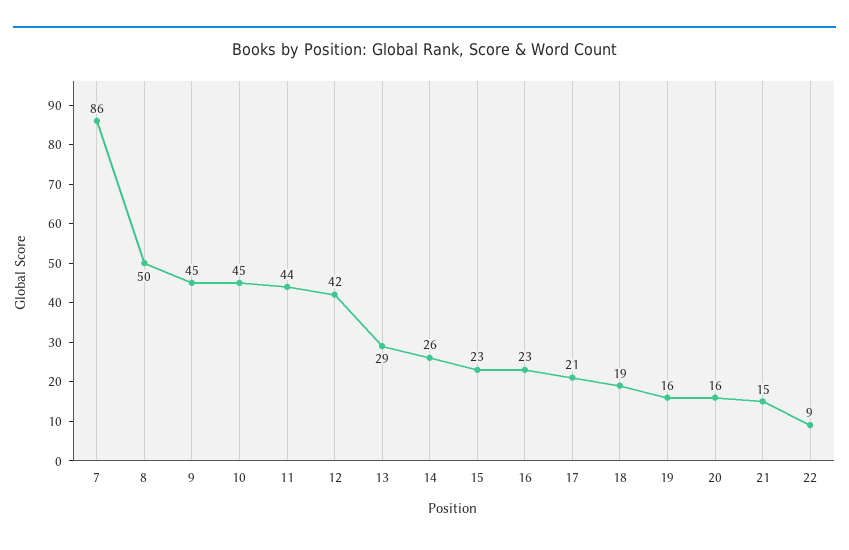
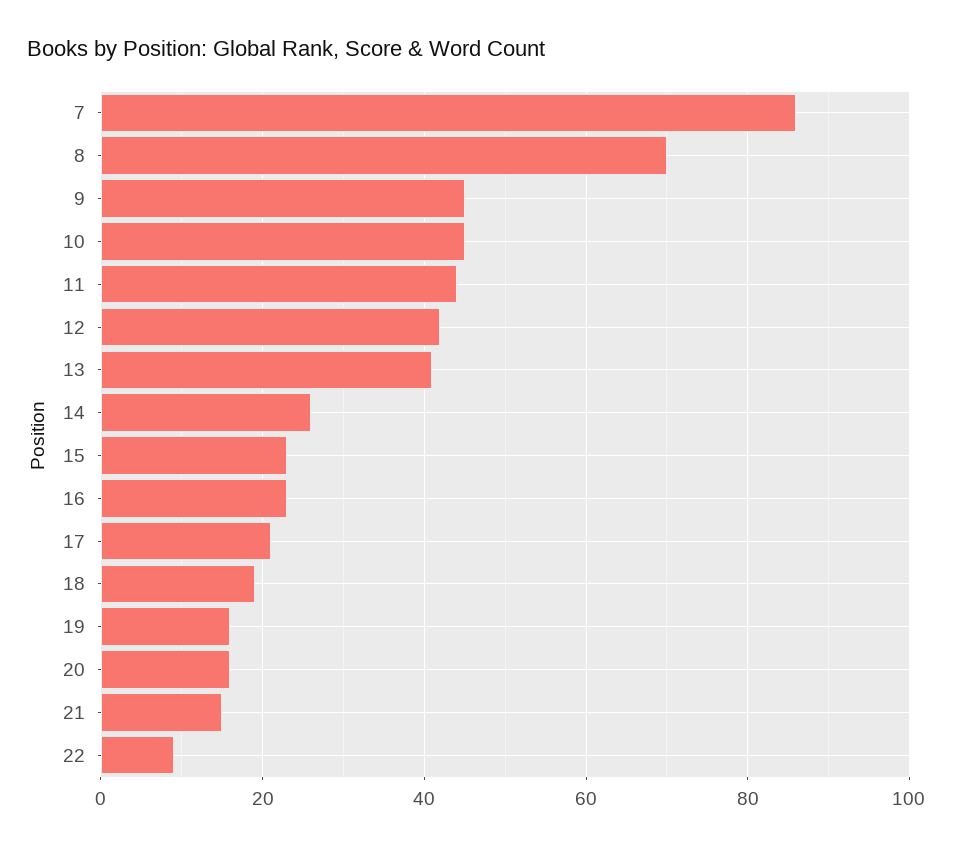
8: 50 -> 70
13: 29 -> 40

